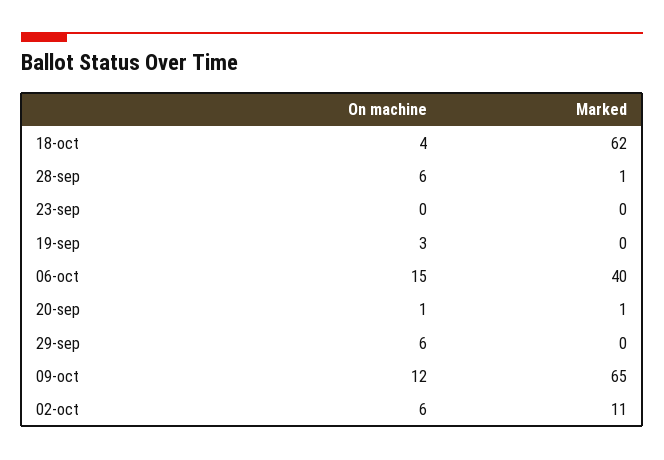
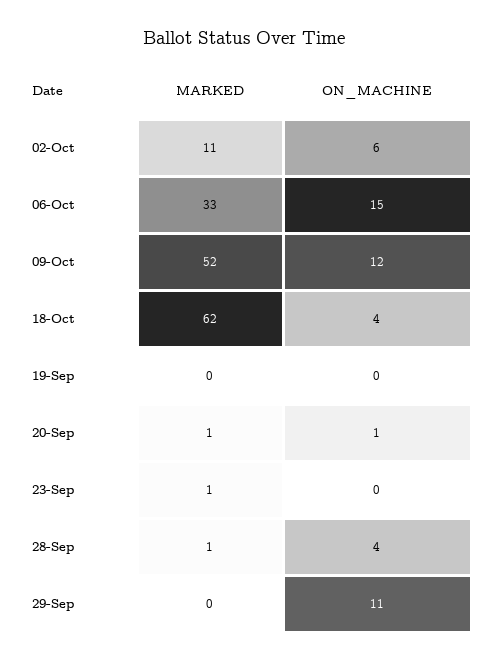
On machine, 28-sep: 6 -> 4
Marked, 23-sep: 0 -> 1
On machine, 19-sep: 3 -> 0
Marked, 06-oct: 40 -> 33
On machine, 29-sep: 6 -> 11
Marked, 09-oct: 65 -> 52

